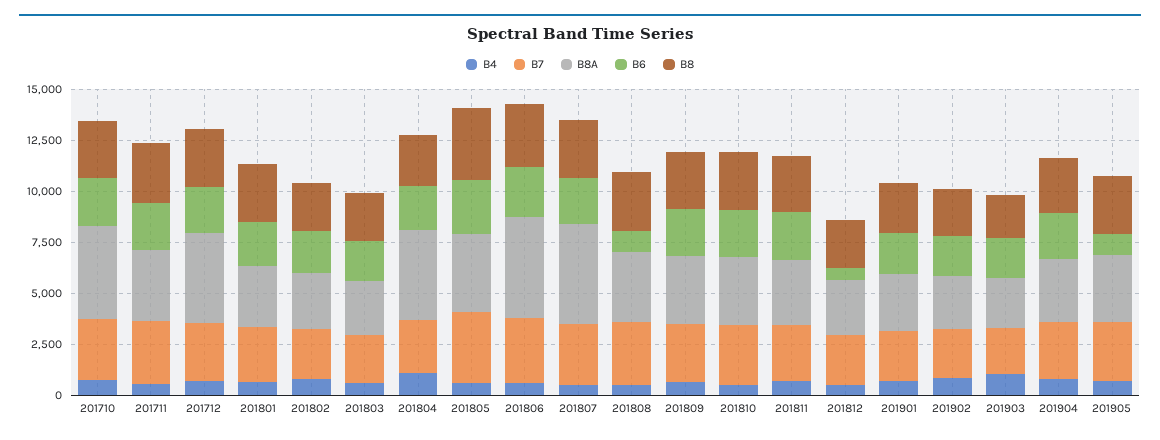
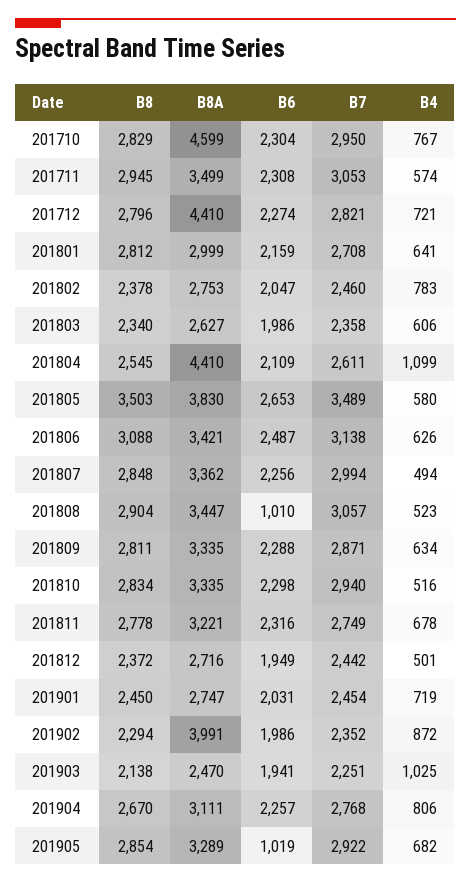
B8A, 201806: 5000 -> 3421
B8A, 201807: 5000 -> 3362
B6, 201812: 500 -> 1949
B8A, 201902: 2500 -> 3991

